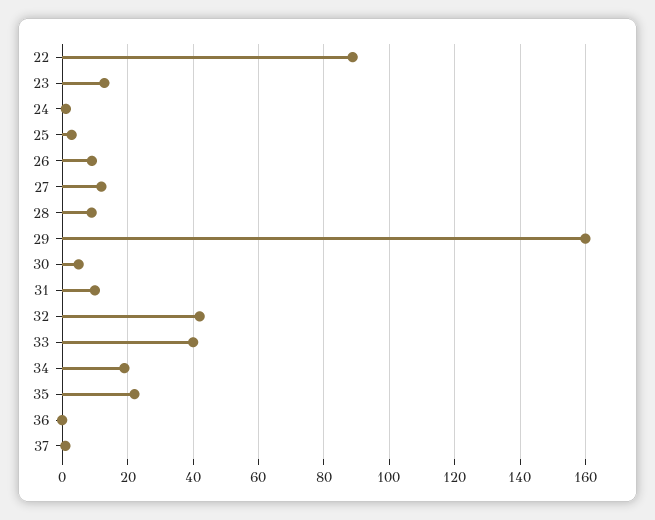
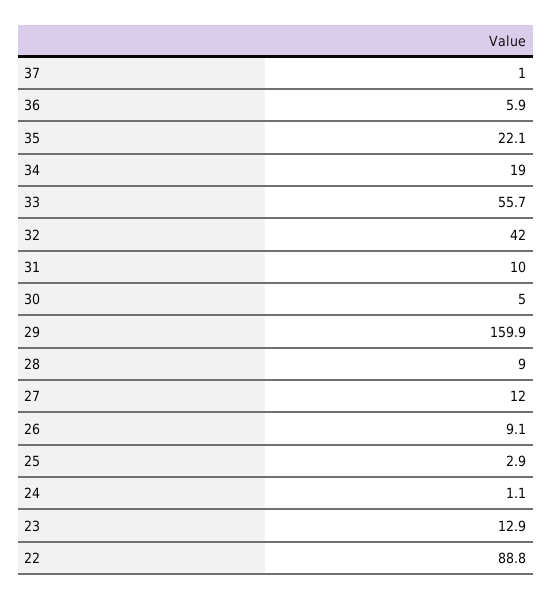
33: 40 -> 55.7
36: 0 -> 5.9

